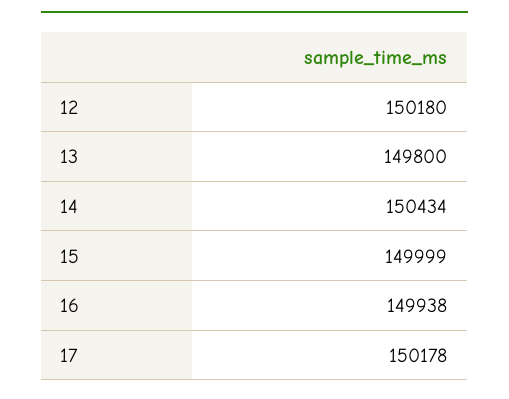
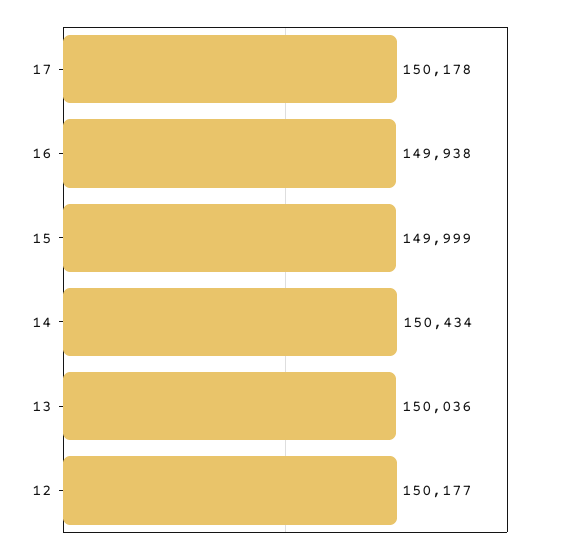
12: 150180 -> 150177
13: 149800 -> 150036

